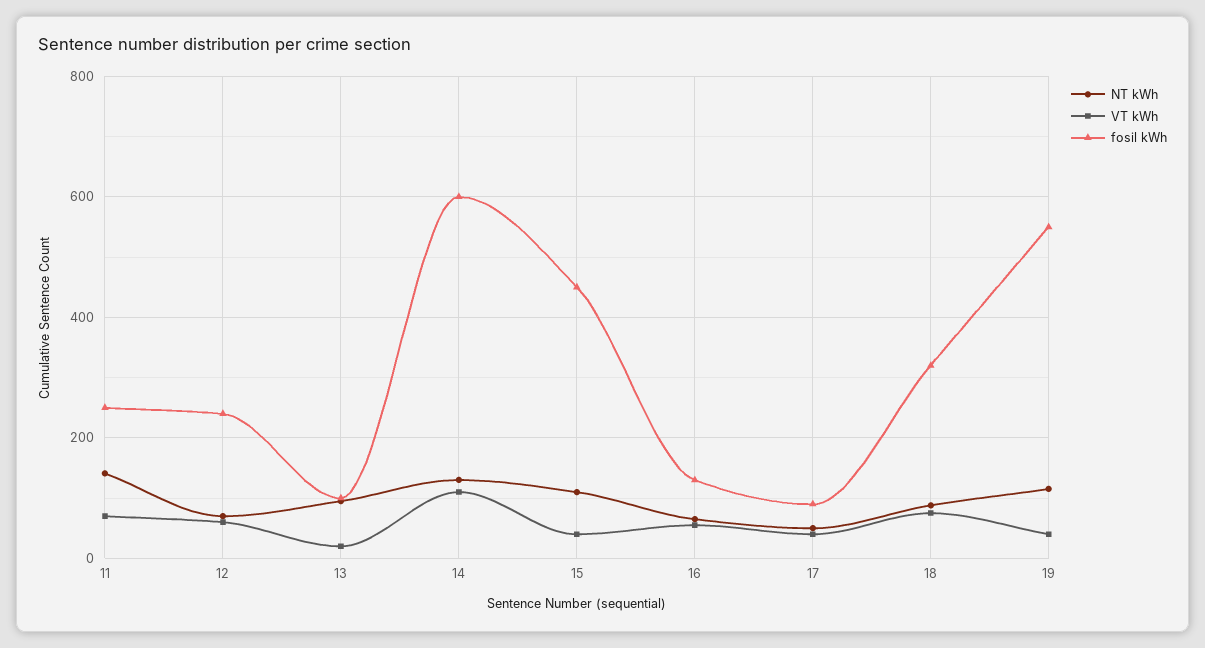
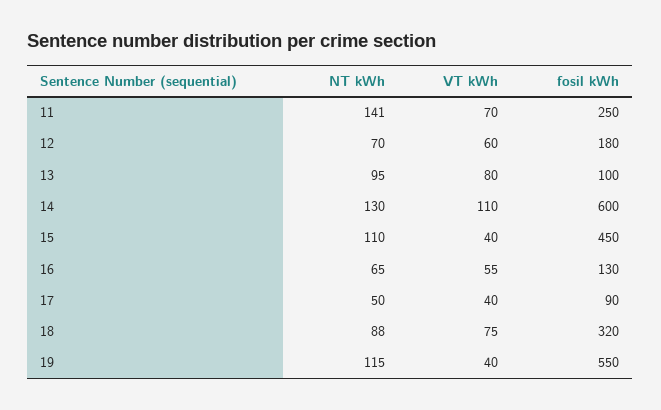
fosil kWh, 12: 240 -> 180
VT kWh, 13: 20 -> 80

